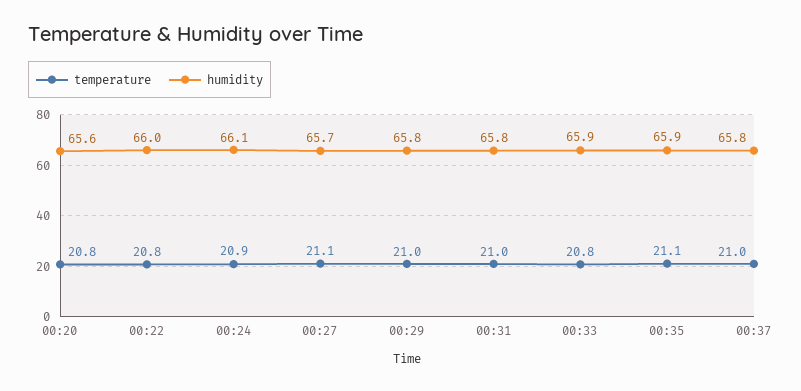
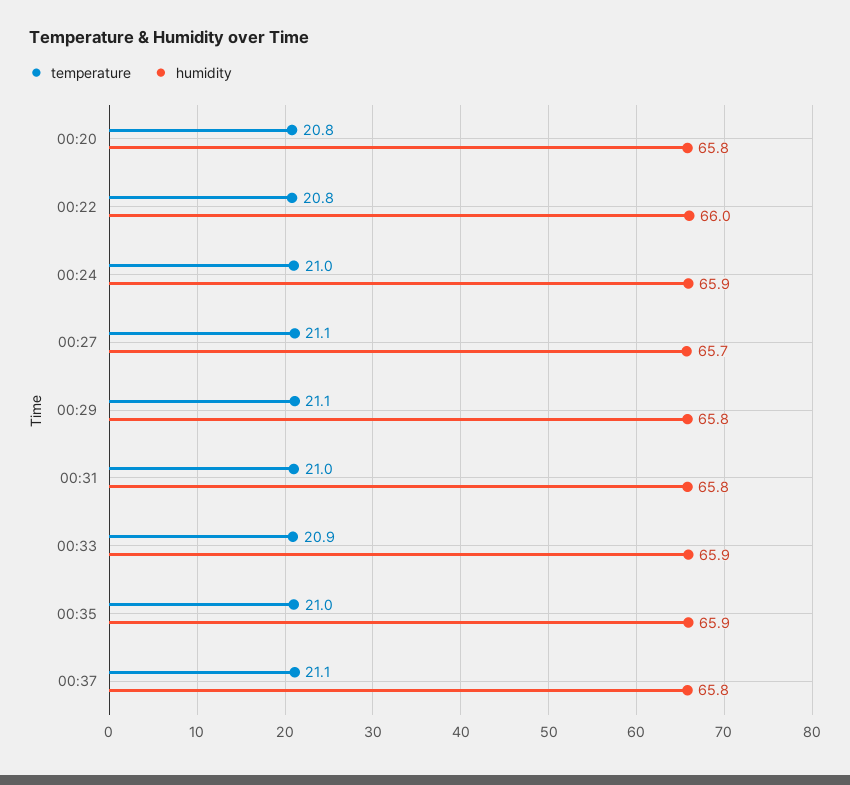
humidity, 00:20: 65.6 -> 65.8
temperature, 00:24: 20.9 -> 21
humidity, 00:24: 66.1 -> 65.9
temperature, 00:29: 21 -> 21.1
temperature, 00:33: 20.8 -> 20.9
temperature, 00:35: 21.1 -> 21
temperature, 00:37: 21 -> 21.1

